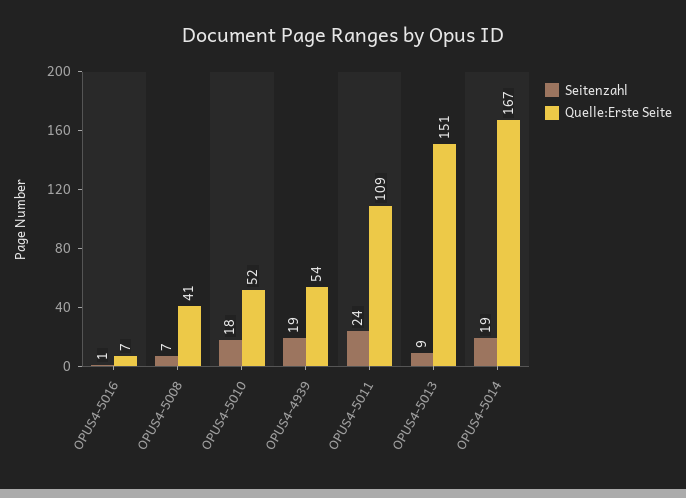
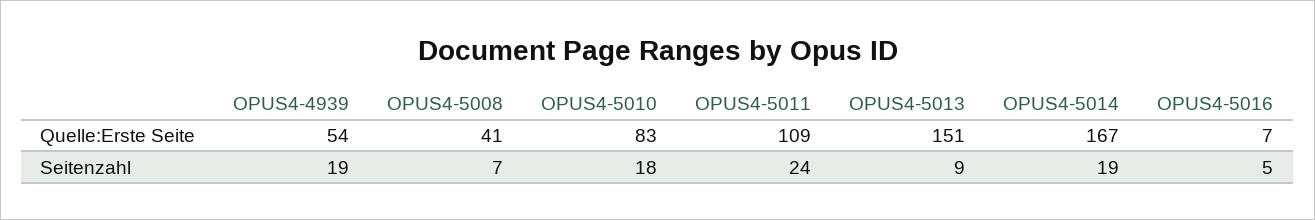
Seitenzahl, OPUS4-5016: 1 -> 5
Quelle:Erste Seite, OPUS4-5010: 52 -> 83

